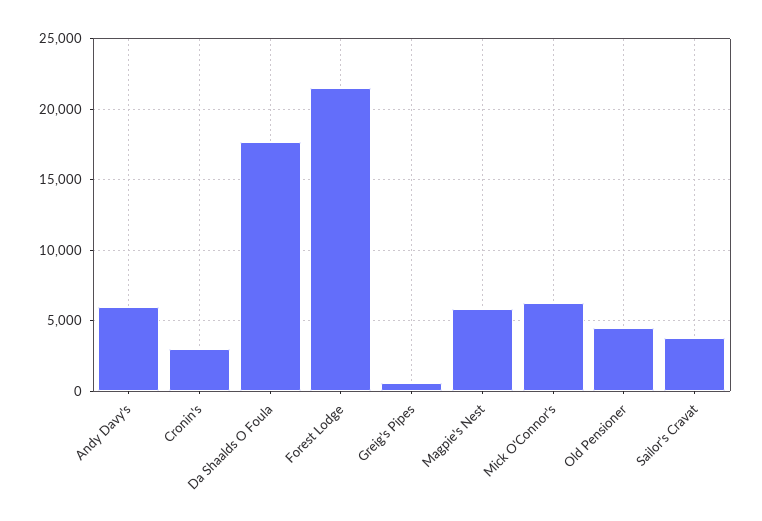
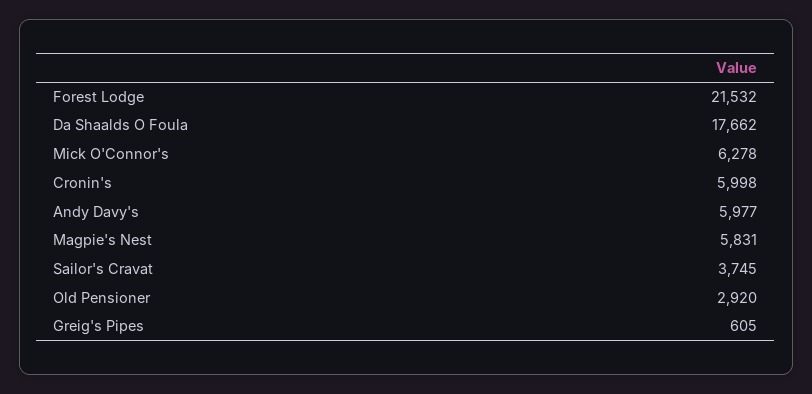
Cronin's: 3000 -> 5998
Old Pensioner: 4500 -> 2920

